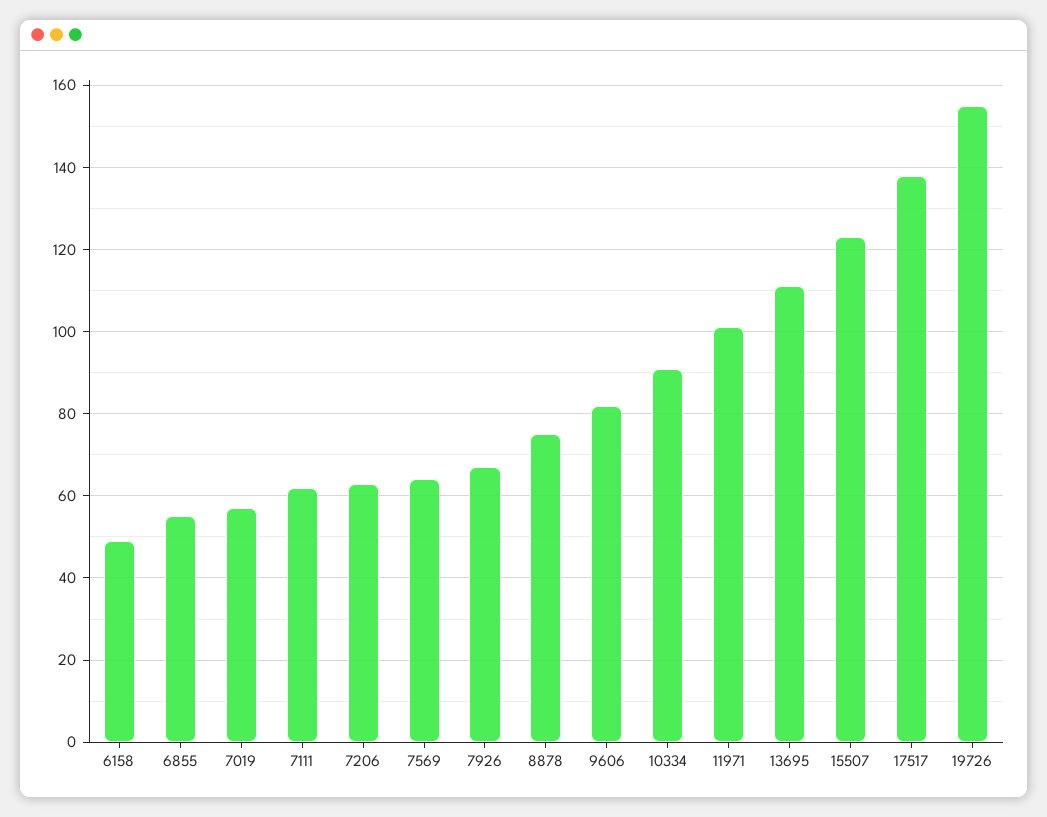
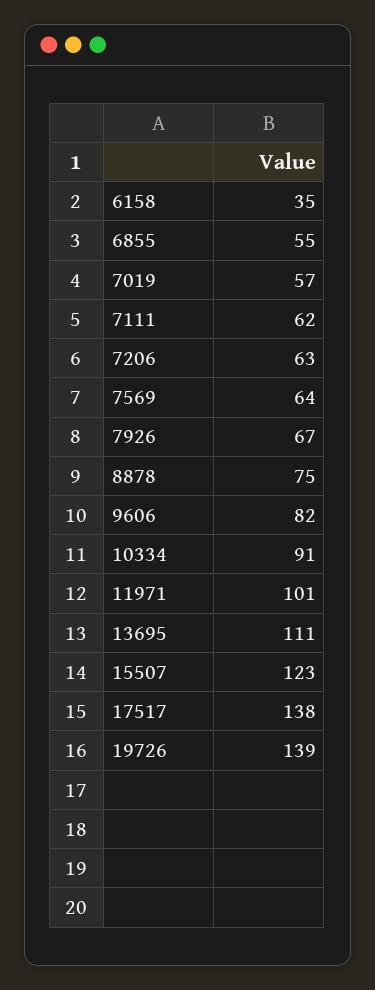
6158: 50 -> 35
19726: 155 -> 139

